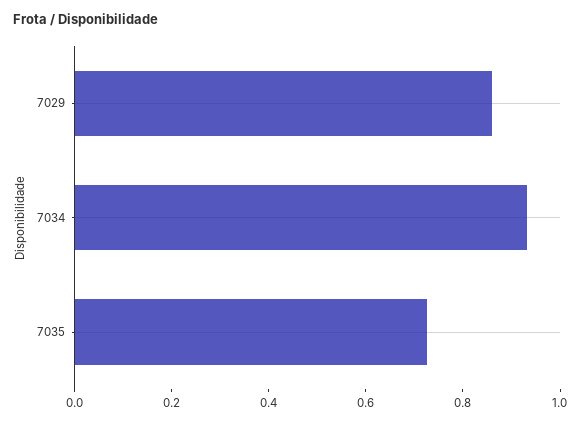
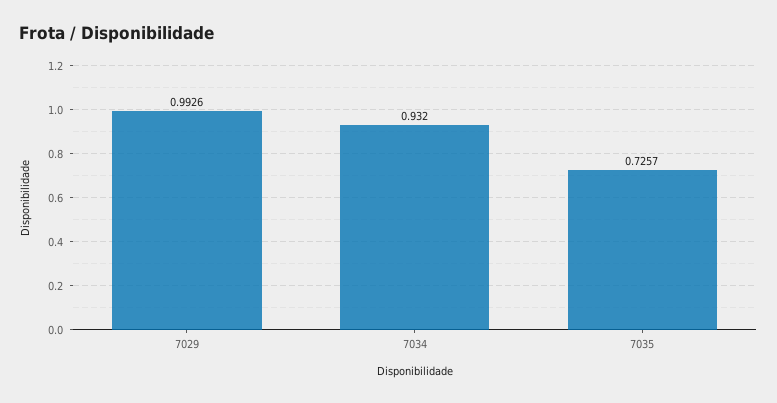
7029: 0.85 -> 0.9926

